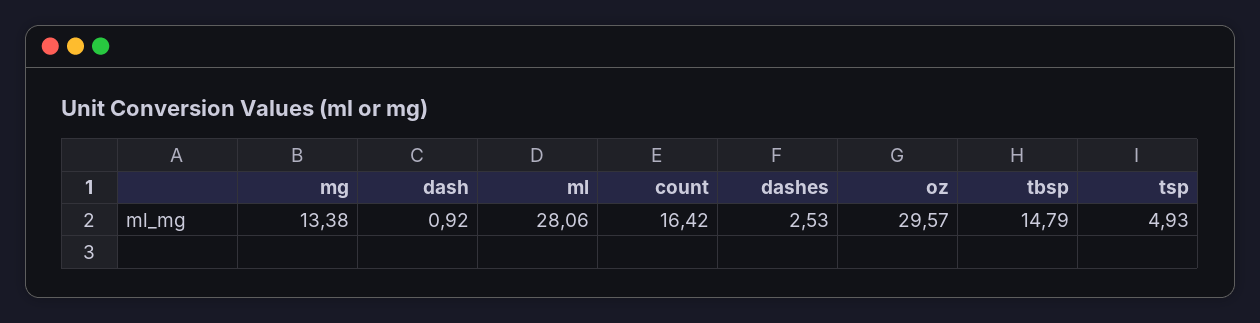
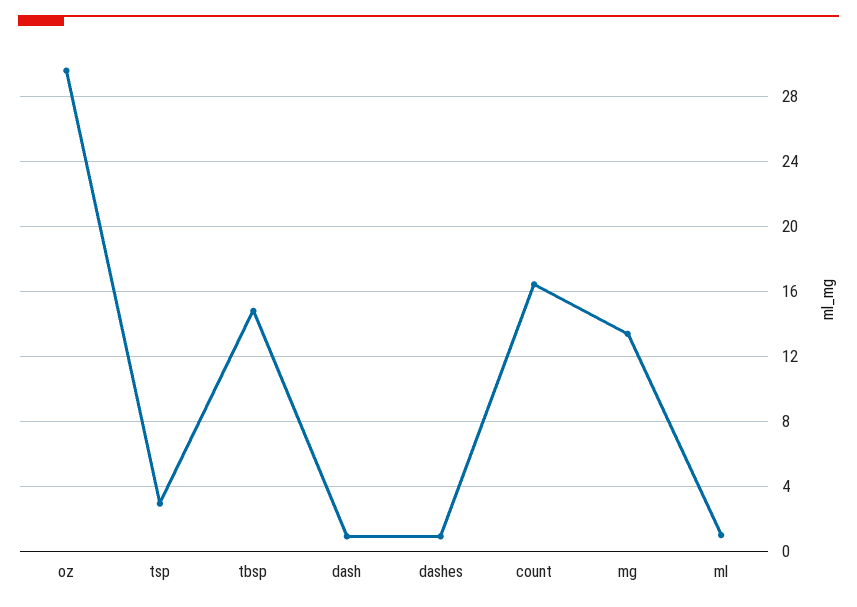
ml: 28.06 -> 1
dashes: 2.53 -> 1
tsp: 4.93 -> 3

